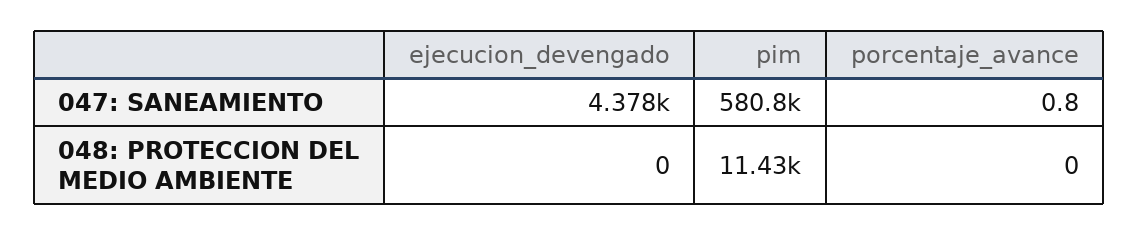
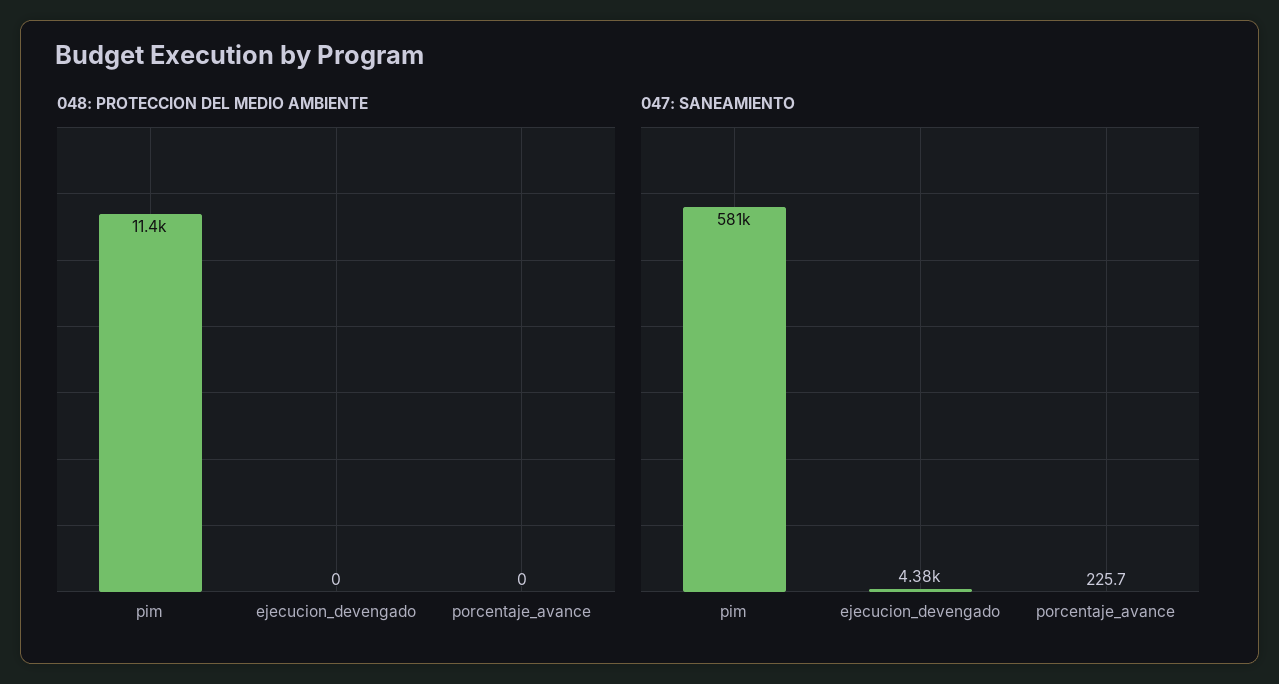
047: SANEAMIENTO, porcentaje_avance: 0.8 -> 225.7

